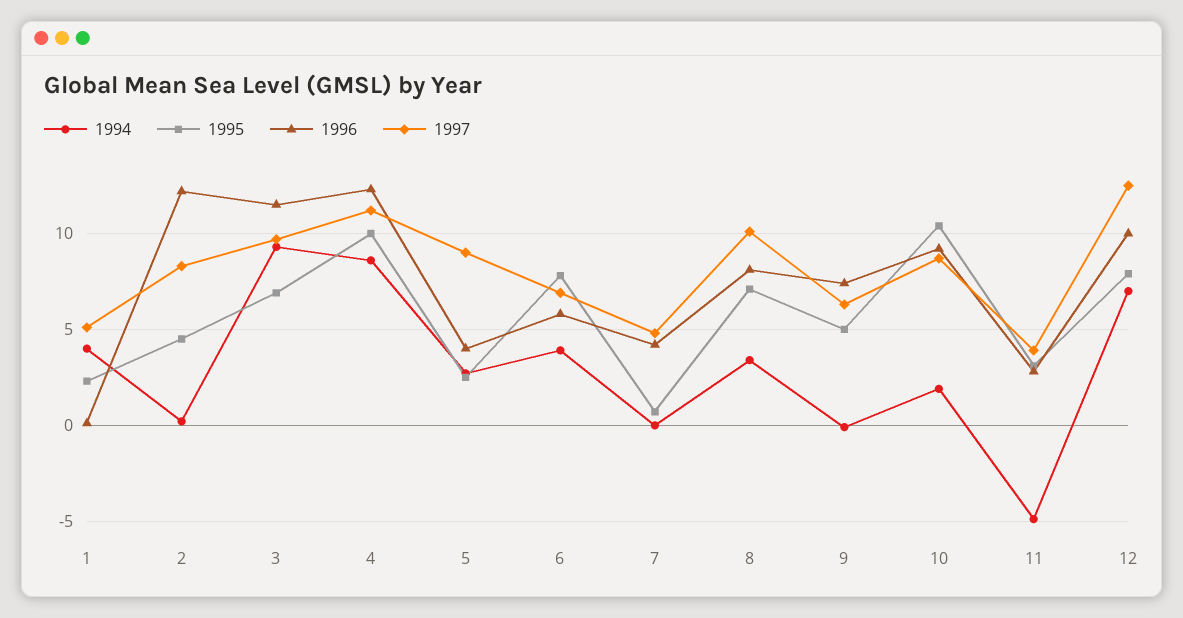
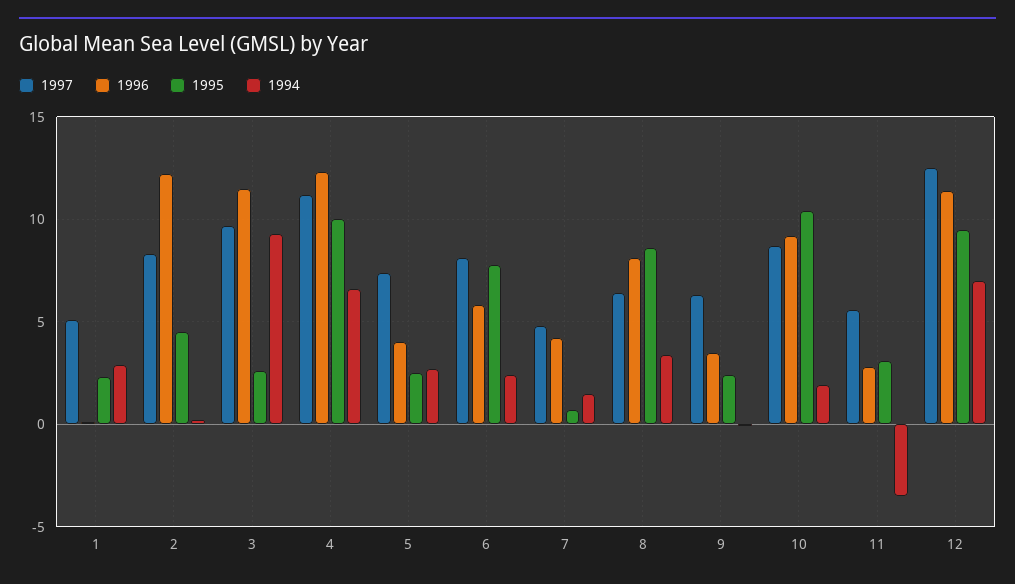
1994, 1: 4 -> 3
1995, 3: 7 -> 2.5
1994, 4: 8.5 -> 6.5
1997, 5: 9 -> 7.5
1994, 6: 4 -> 2.5
1997, 6: 7 -> 8
1994, 7: 0 -> 1.5
1995, 8: 7 -> 8.5
1997, 8: 10 -> 6.5
1995, 9: 5 -> 2.5
1996, 9: 7.5 -> 3.5
1994, 11: -5 -> -3.5
1997, 11: 4 -> 5.5
1995, 12: 8 -> 9.5
1996, 12: 10 -> 11.5

